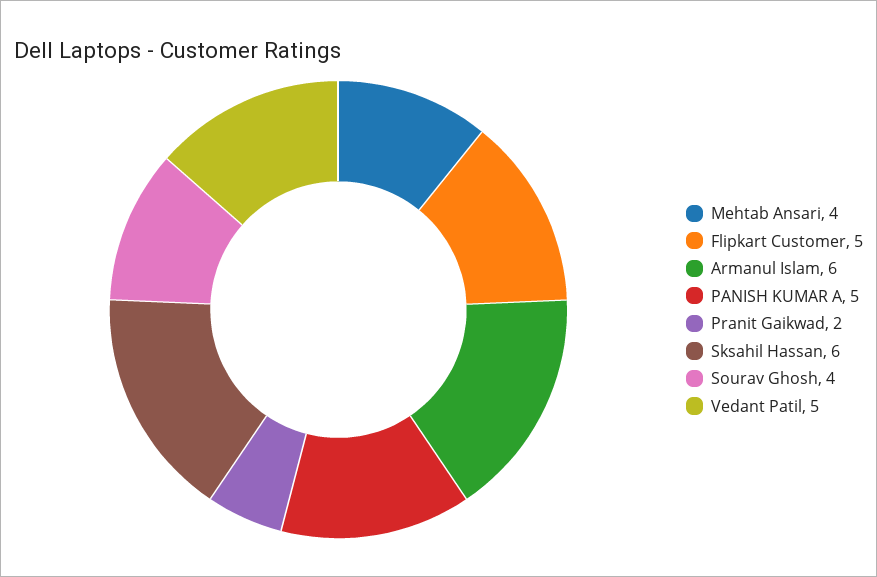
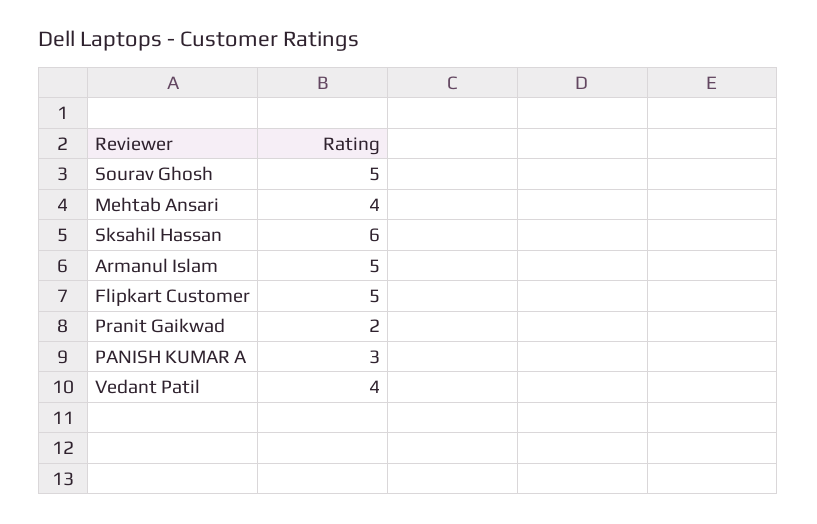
Armanul Islam: 6 -> 5
PANISH KUMAR A: 5 -> 3
Sourav Ghosh: 4 -> 5
Vedant Patil: 5 -> 4

